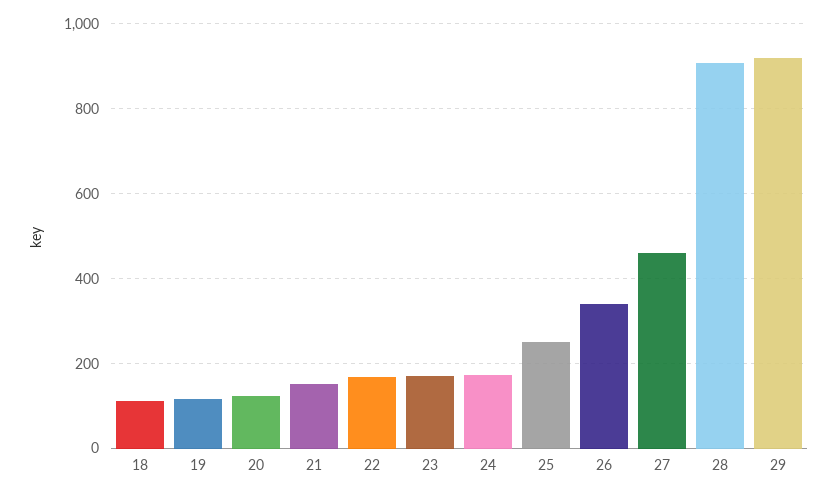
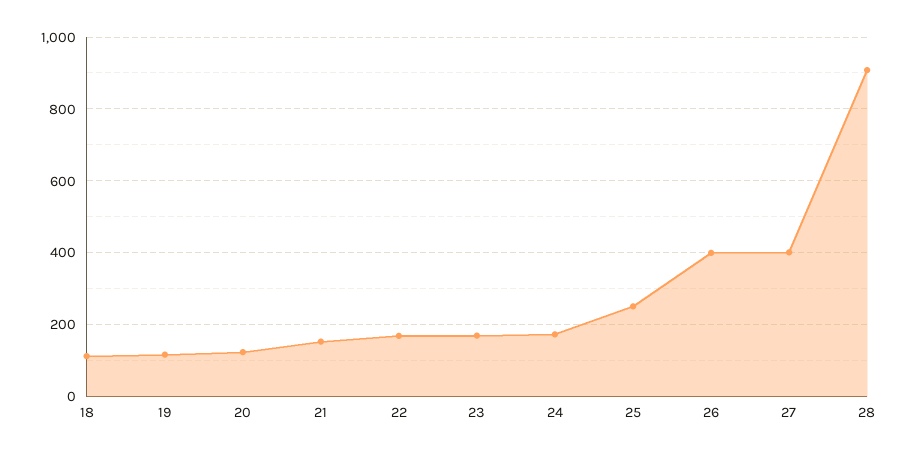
26: 340 -> 400
27: 460 -> 400
29: 920 -> none

